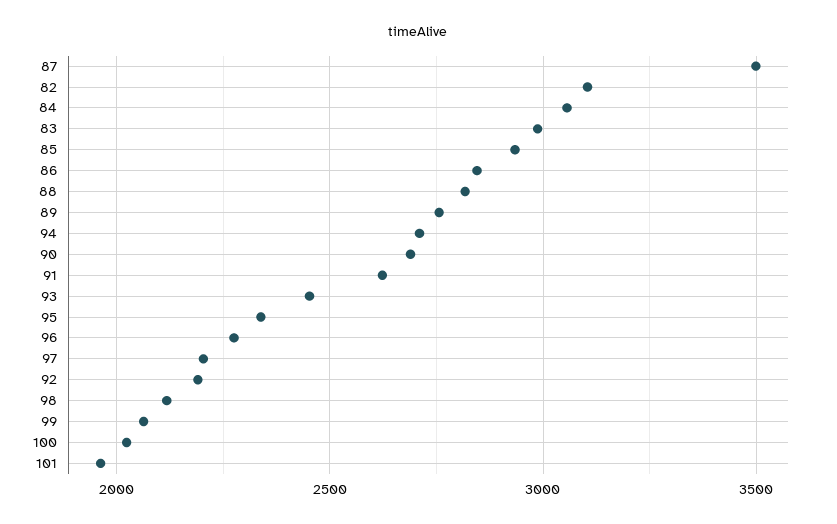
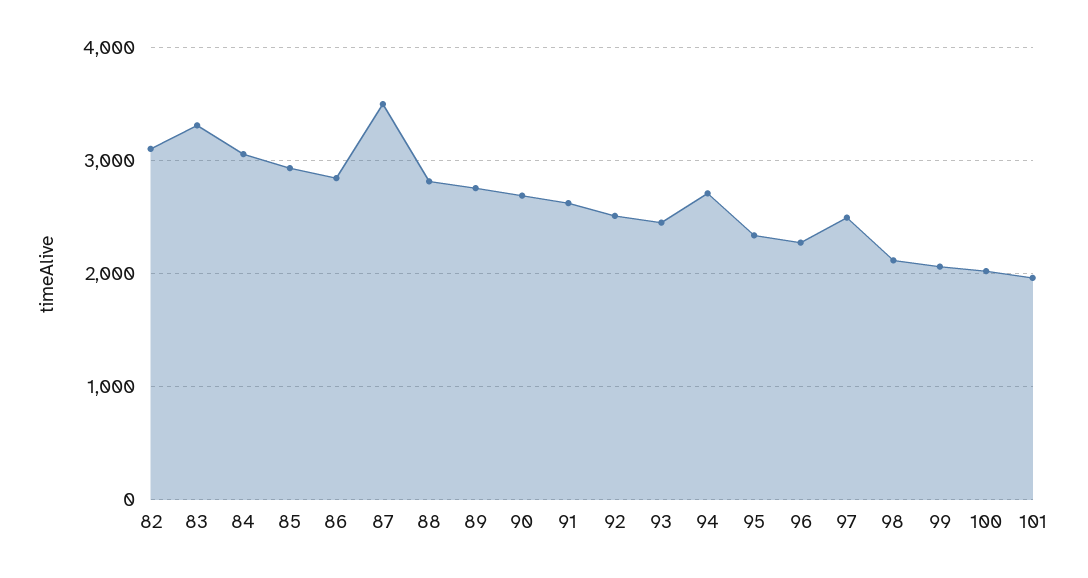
83: 3000 -> 3300
97: 2200 -> 2500
92: 2200 -> 2500

